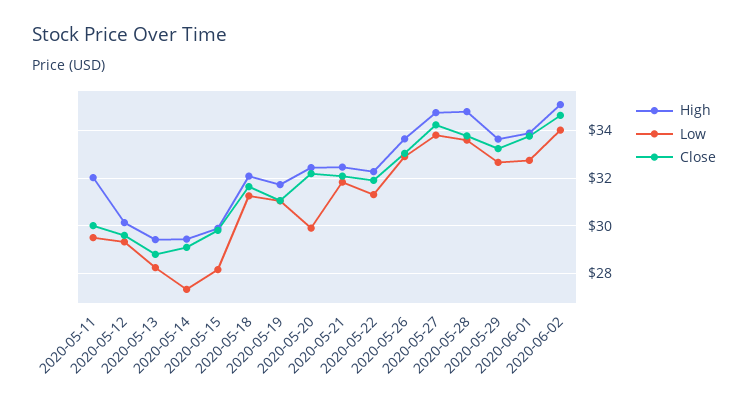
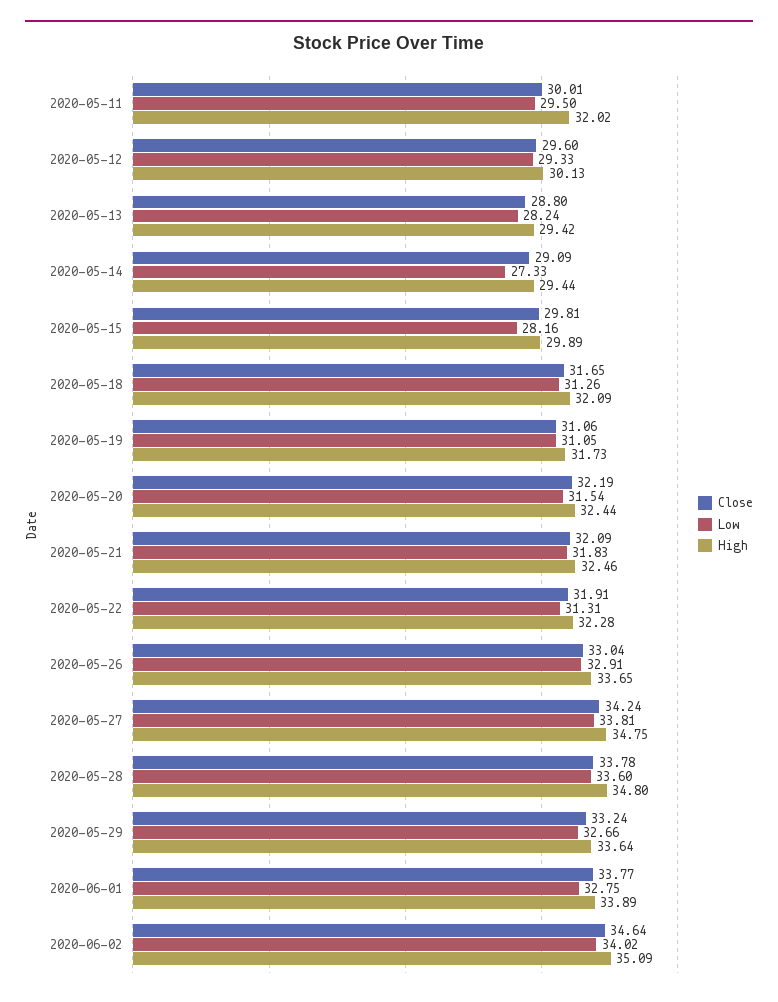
Low, 2020-05-20: 30 -> 31.54

